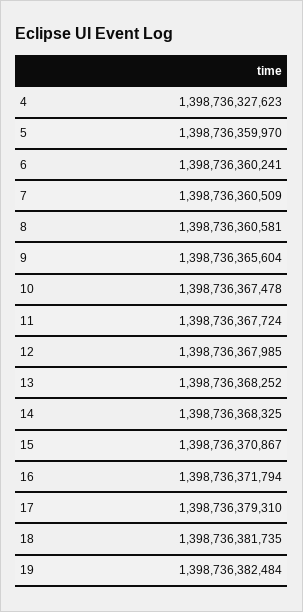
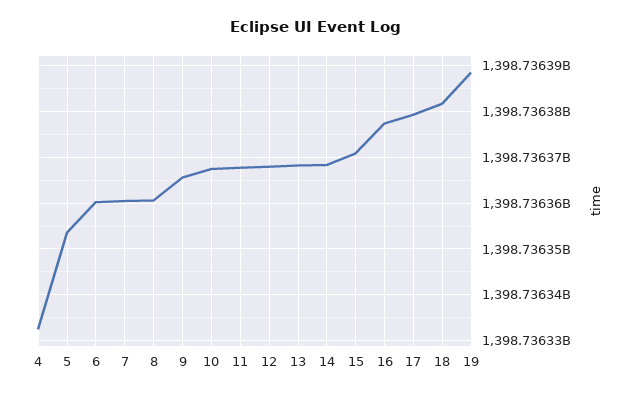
4: 1398736327623 -> 1398736332000
5: 1398736359970 -> 1398736354000
16: 1398736371794 -> 1398736378000
19: 1398736382484 -> 1398736388000

